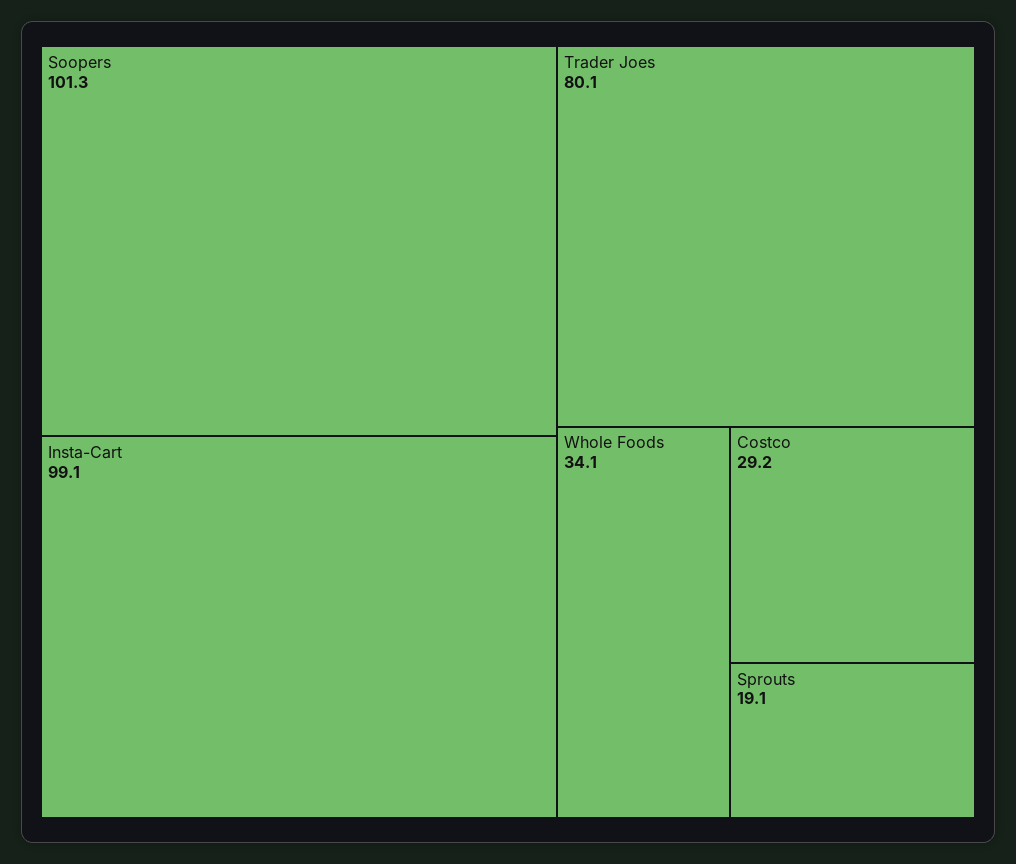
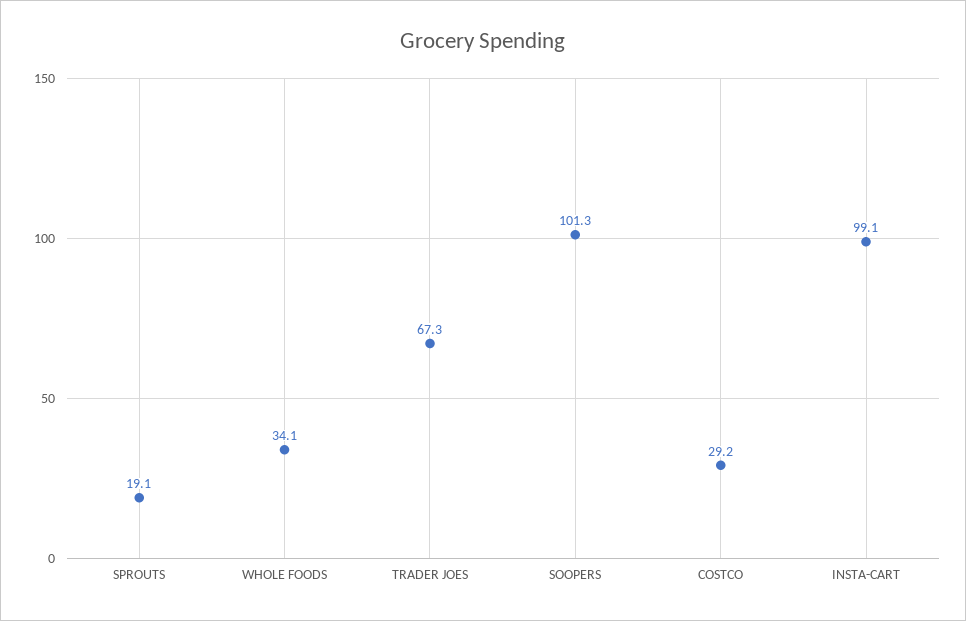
Trader Joes: 80.1 -> 67.3

